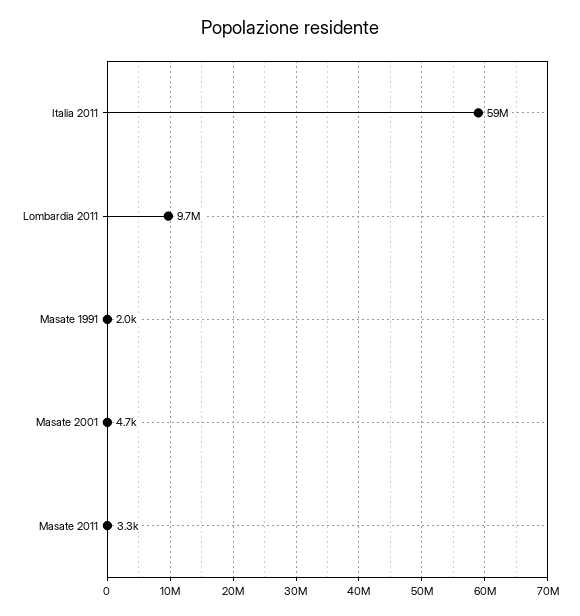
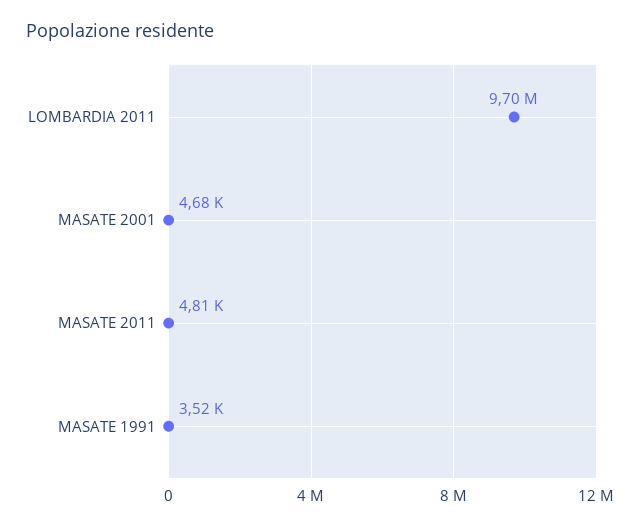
Italia 2011: 59000000 -> none
Masate 1991: 2000 -> 3520
Masate 2011: 3300 -> 4810

